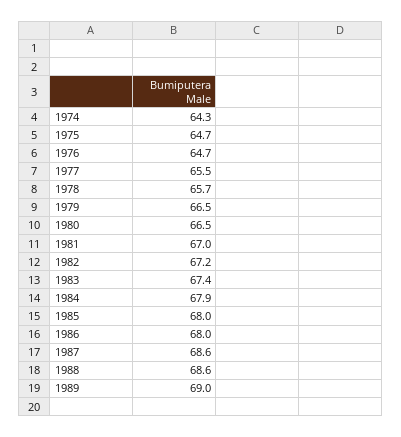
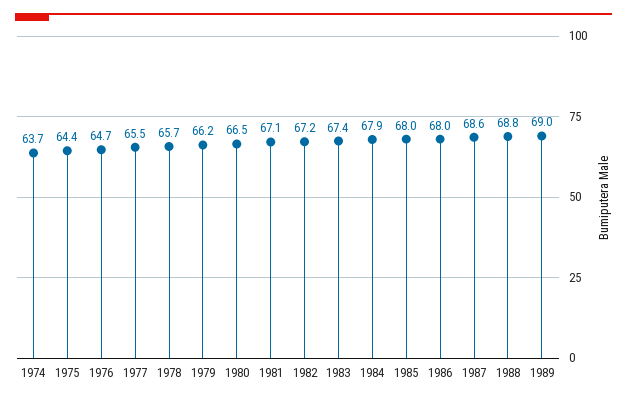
1974: 64.3 -> 63.7
1975: 64.7 -> 64.4
1979: 66.5 -> 66.2
1981: 67 -> 67.1
1988: 68.6 -> 68.8

